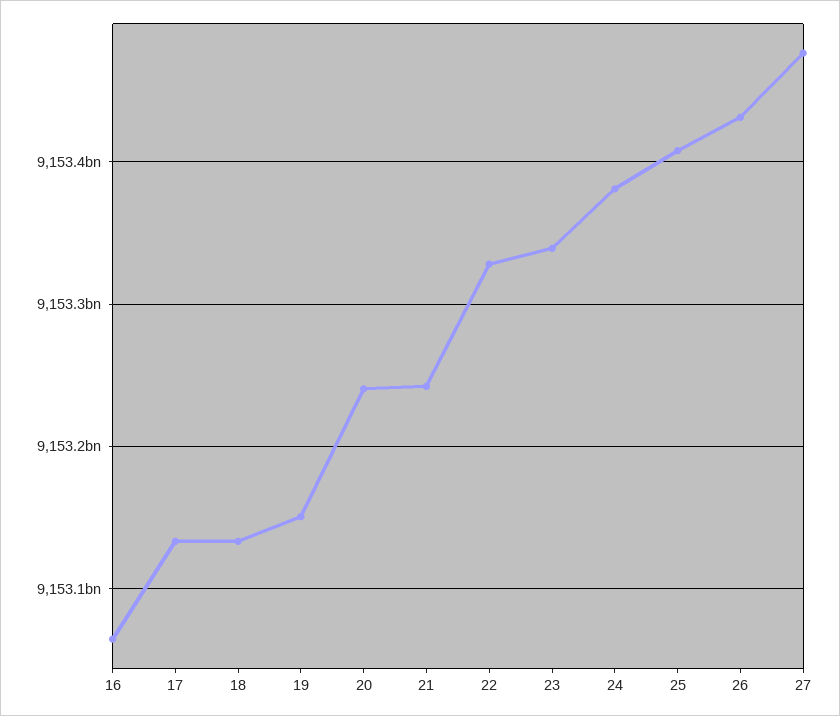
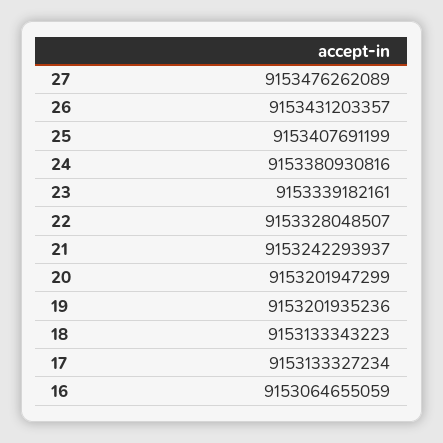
19: 9153150000000 -> 9153201935236
20: 9153240000000 -> 9153201947299

